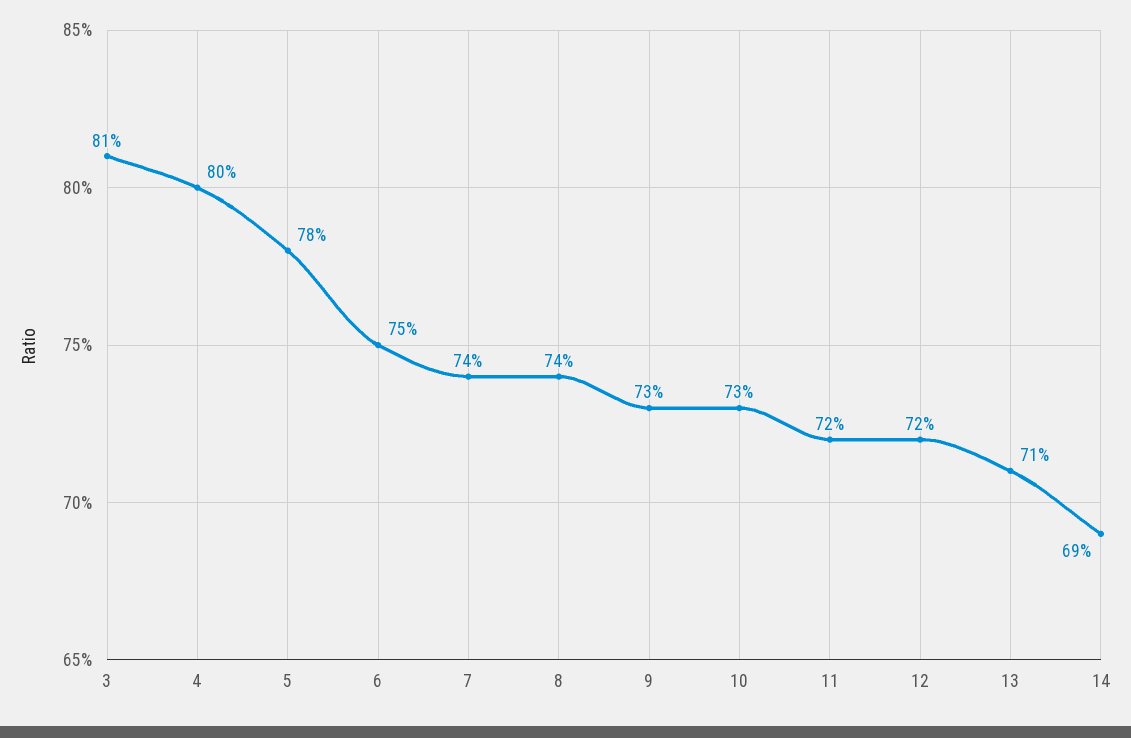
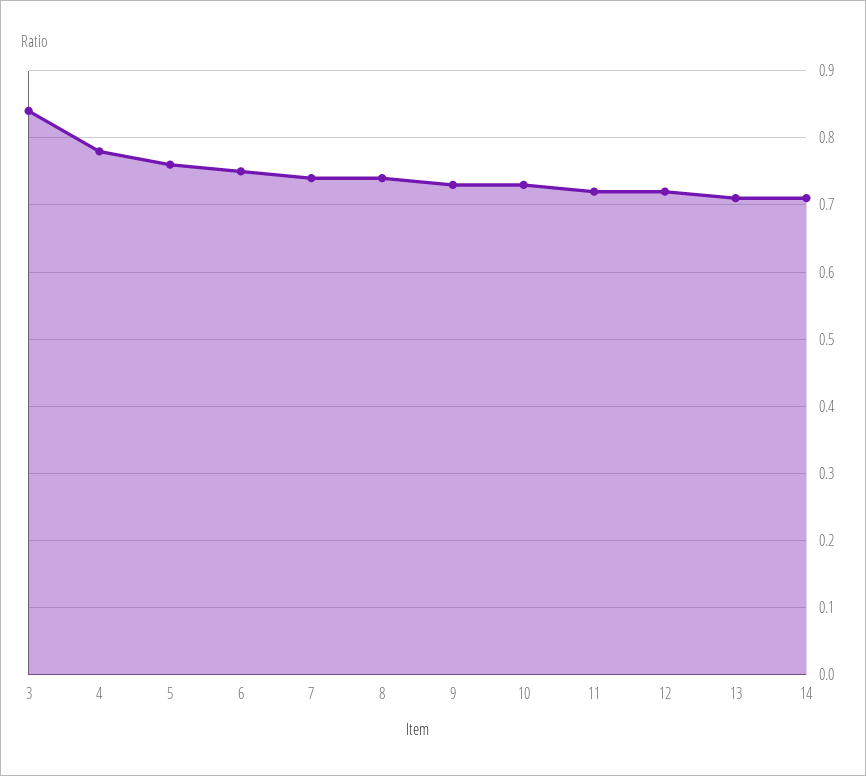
3: 0.81 -> 0.84
4: 0.8 -> 0.78
5: 0.78 -> 0.76
14: 0.69 -> 0.71

